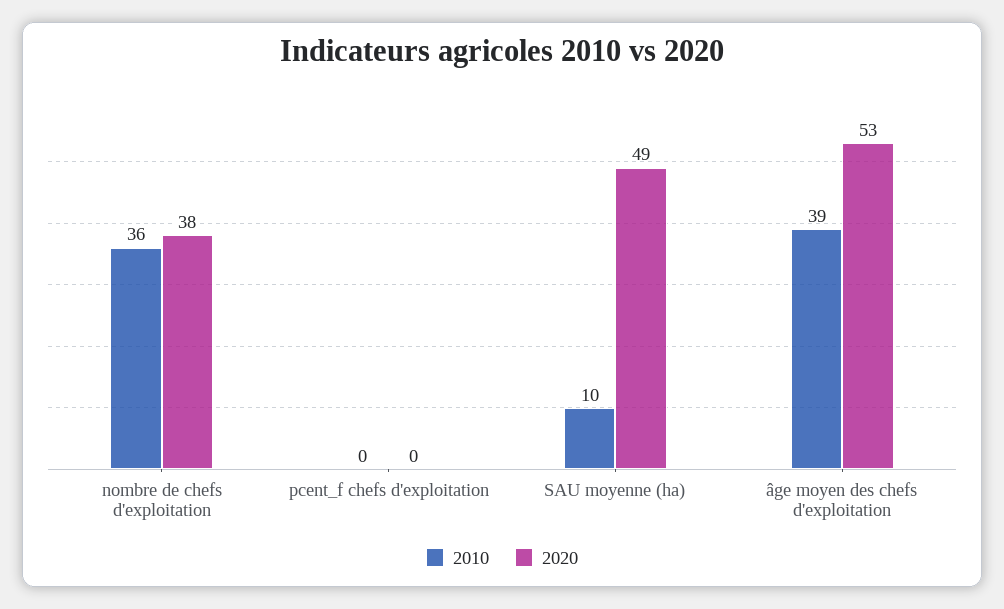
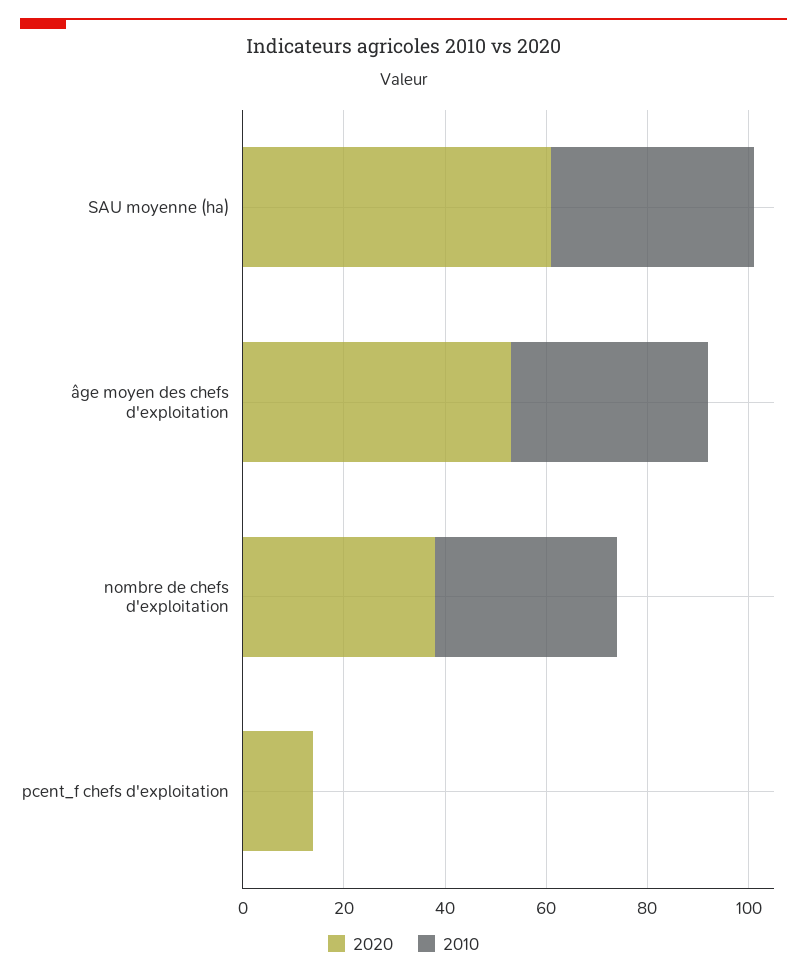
2020, pcent_f chefs d'exploitation: 0 -> 15
2010, SAU moyenne (ha): 10 -> 40
2020, SAU moyenne (ha): 49 -> 60

